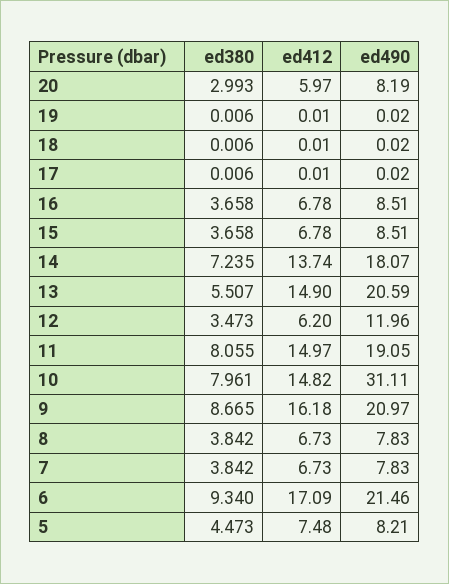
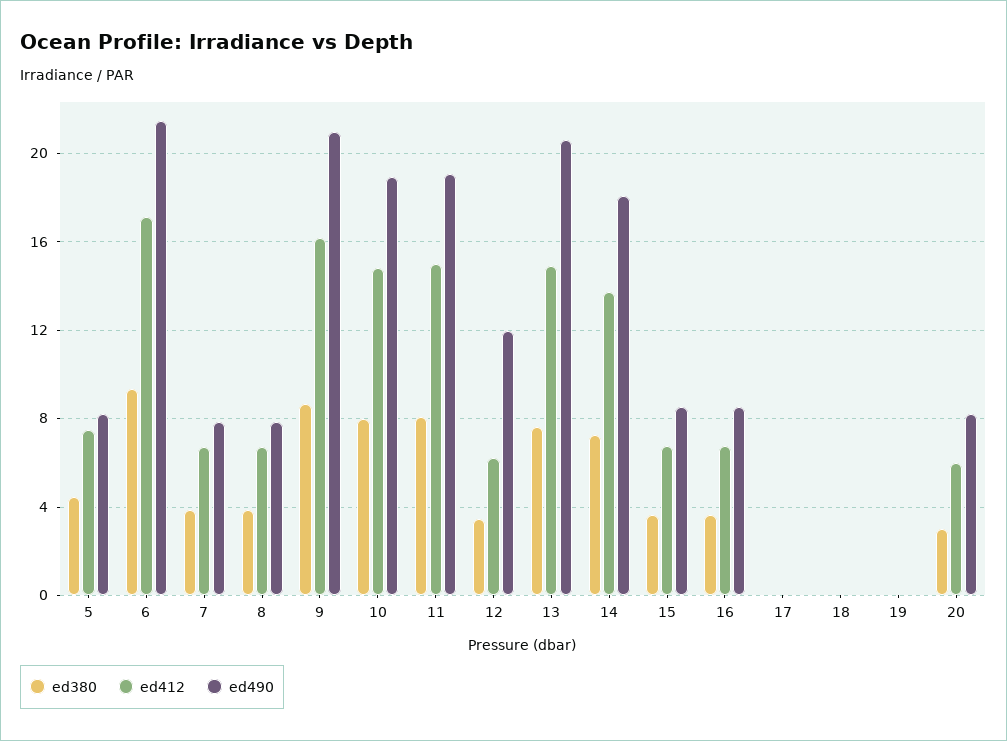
ed380, 13: 5.507 -> 7.5
ed490, 10: 31.11 -> 19

